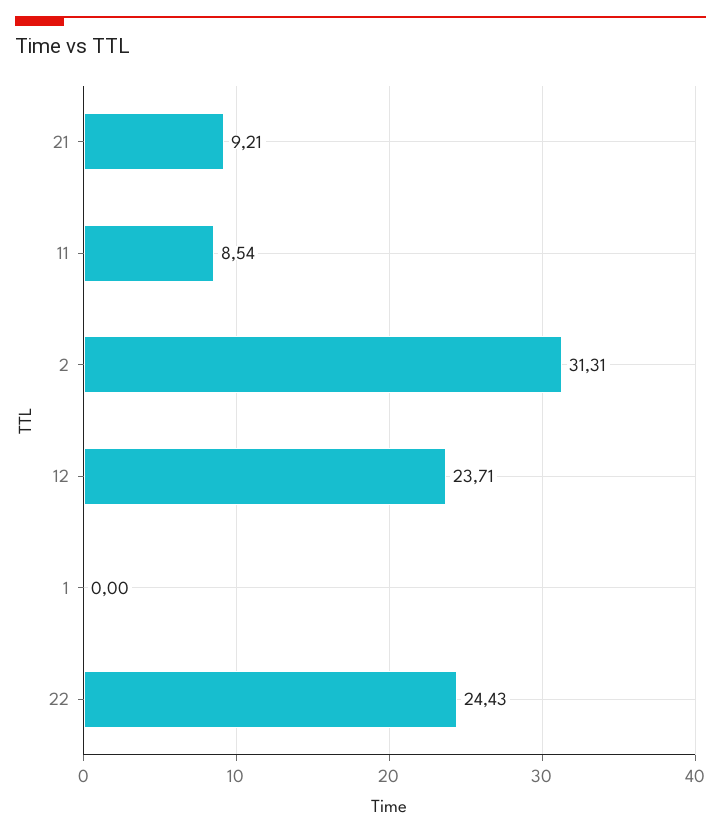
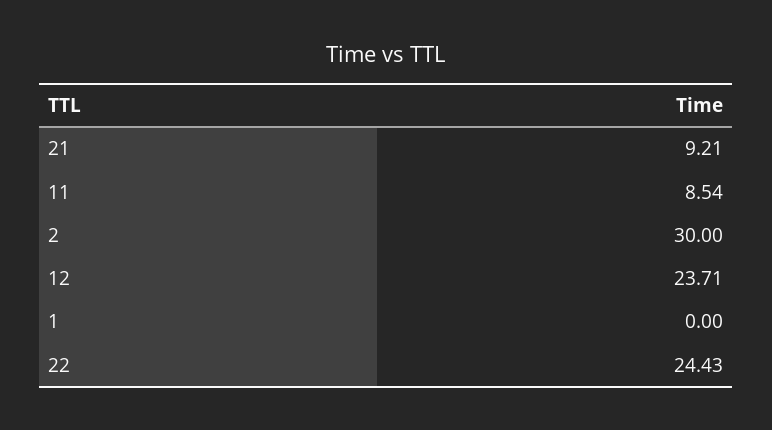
2: 31.31 -> 30

